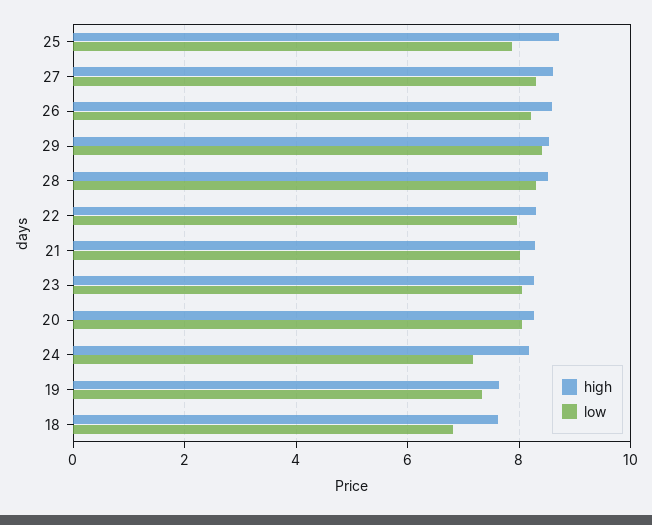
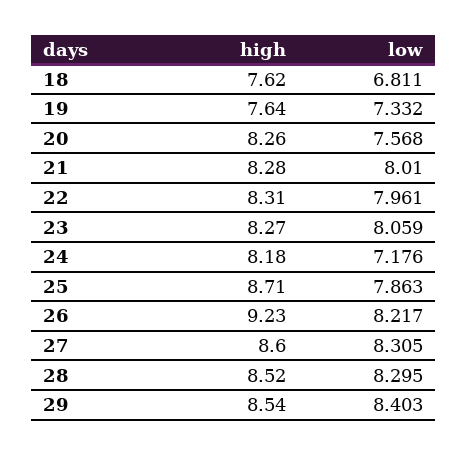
high, 26: 8.6 -> 9.23
low, 20: 8 -> 7.568

